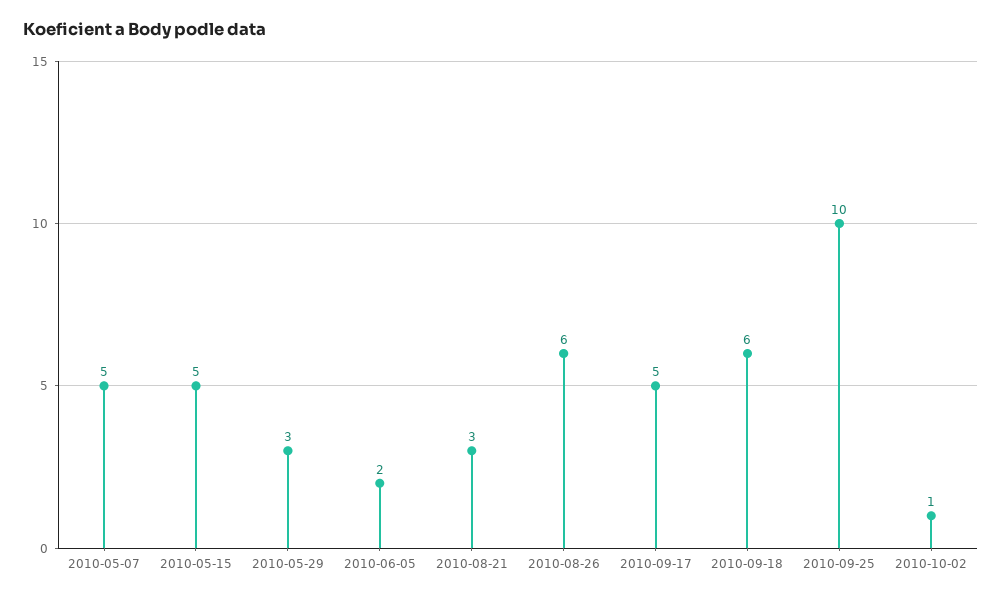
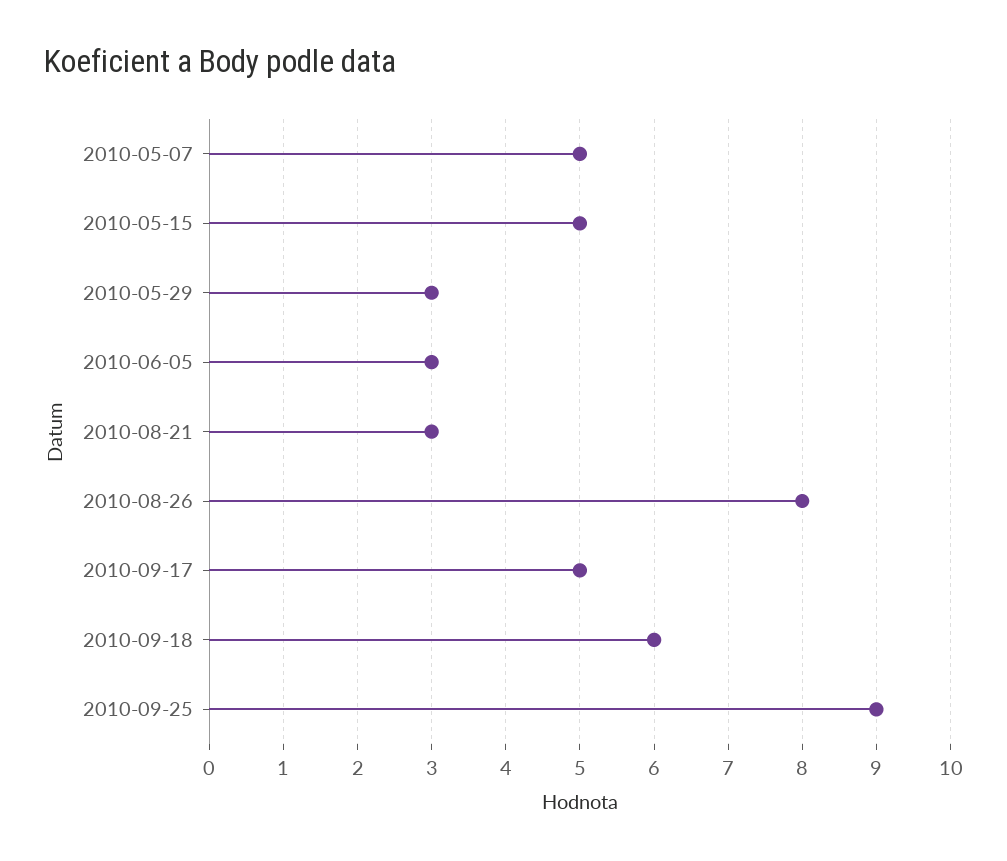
2010-06-05: 2 -> 3
2010-08-26: 6 -> 8
2010-09-25: 10 -> 9
2010-10-02: 1 -> none

